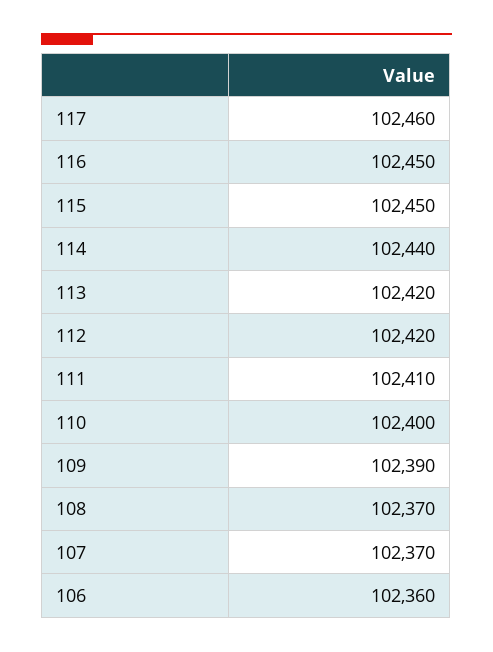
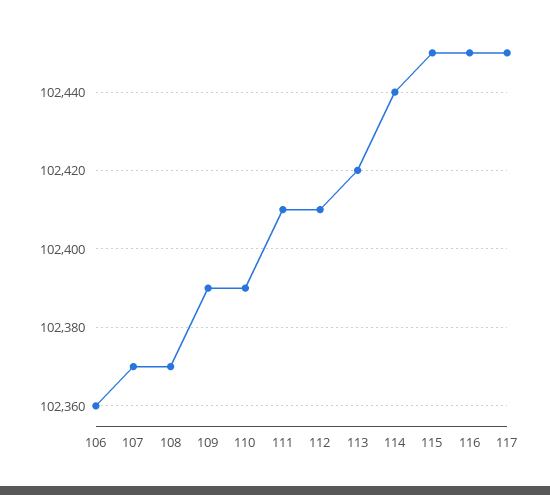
117: 102460 -> 102450
112: 102420 -> 102410
110: 102400 -> 102390

